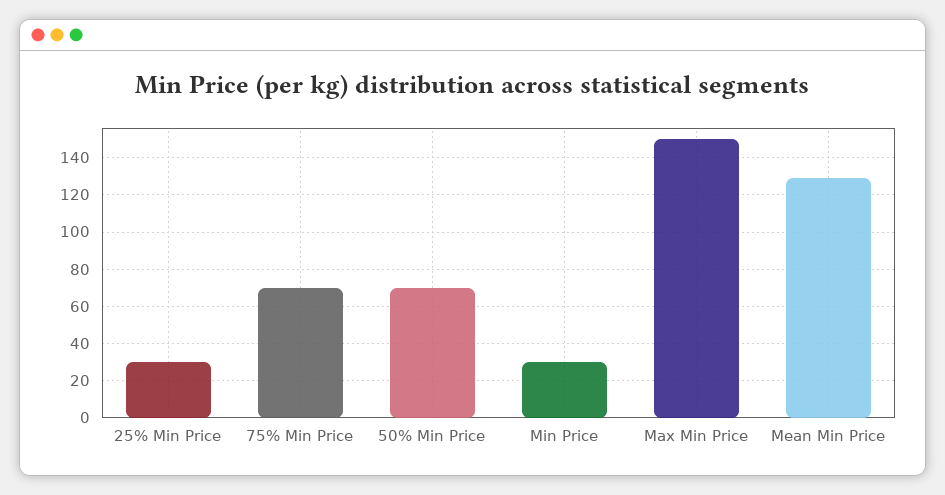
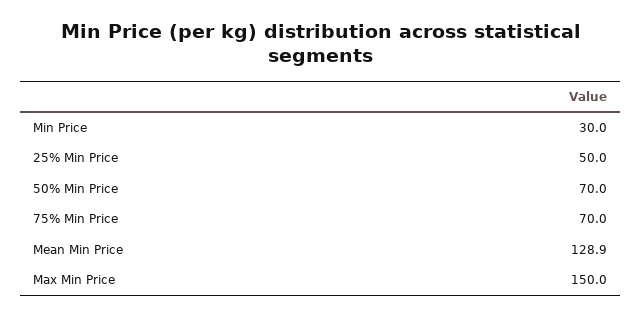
25% Min Price: 30 -> 50

